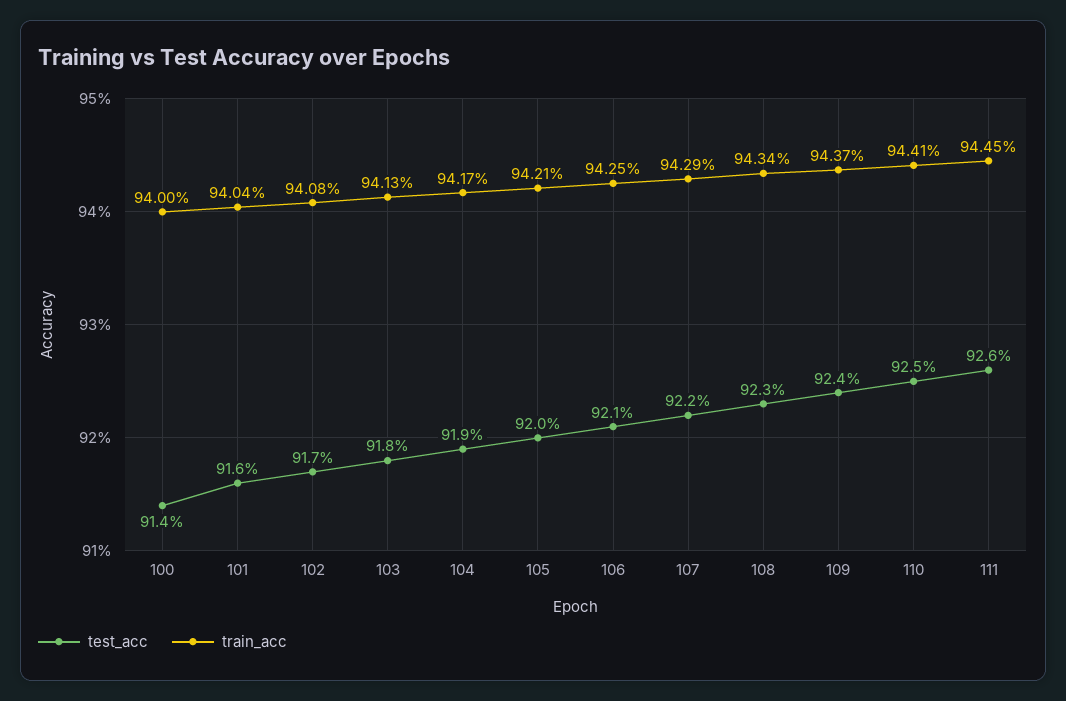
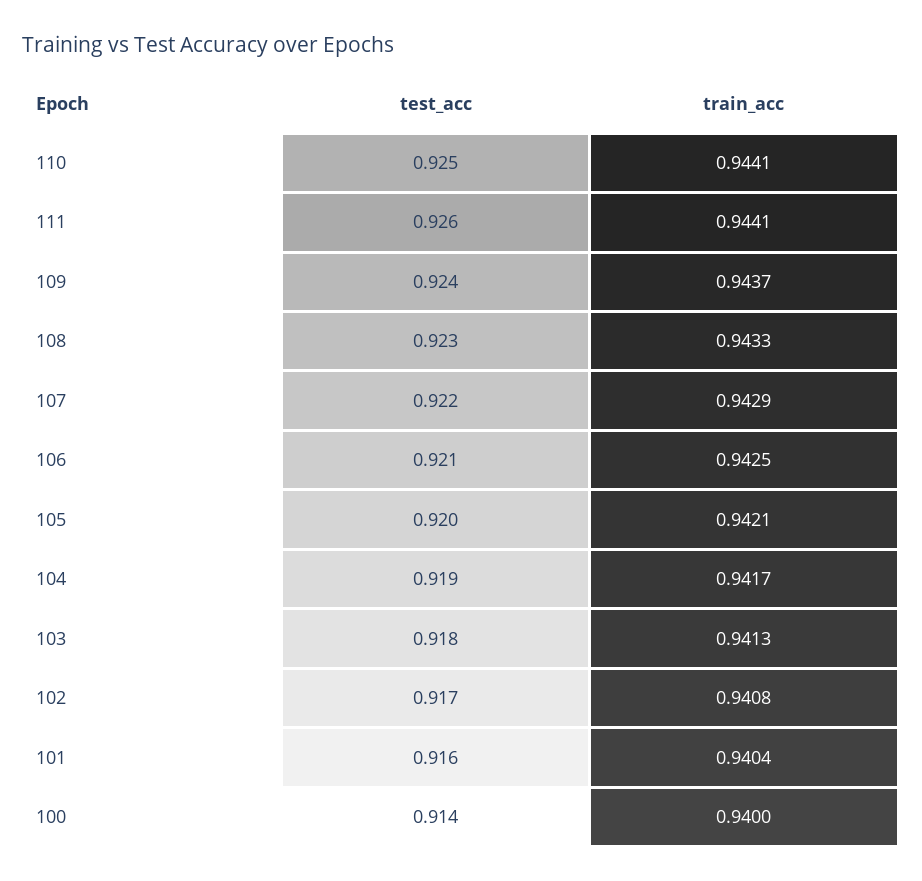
train_acc, 108: 0.9434 -> 0.9433
train_acc, 111: 0.9445 -> 0.9441

